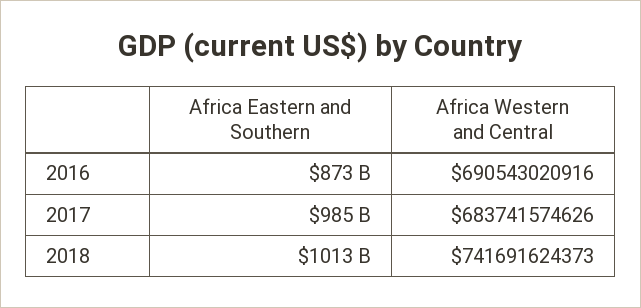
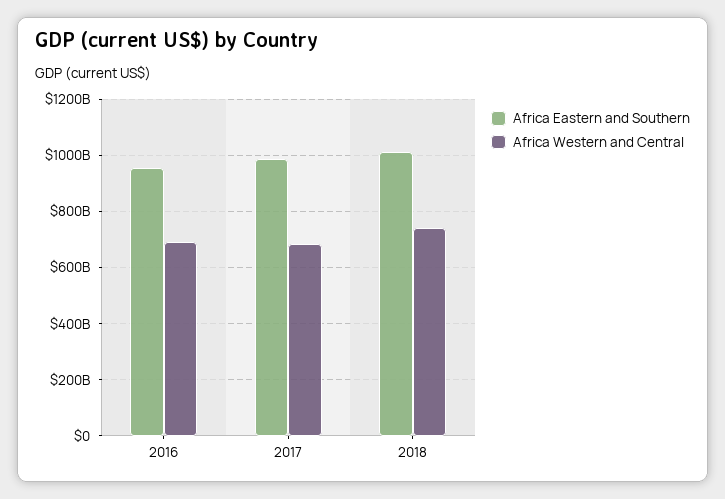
Africa Eastern and Southern, 2016: 873000000000 -> 950000000000

